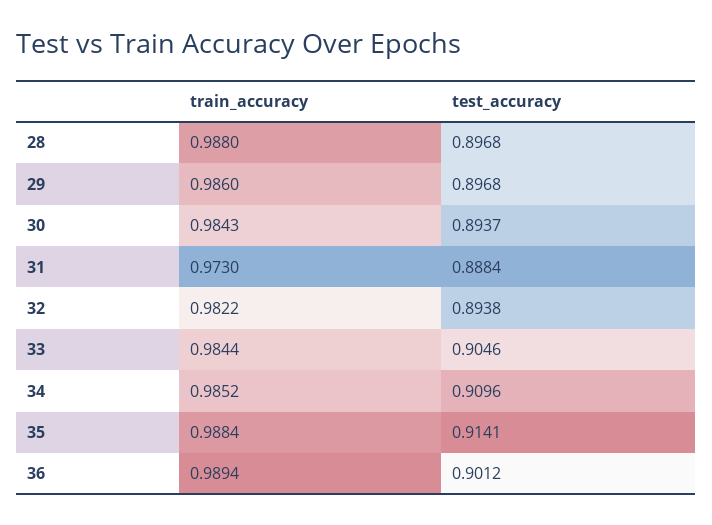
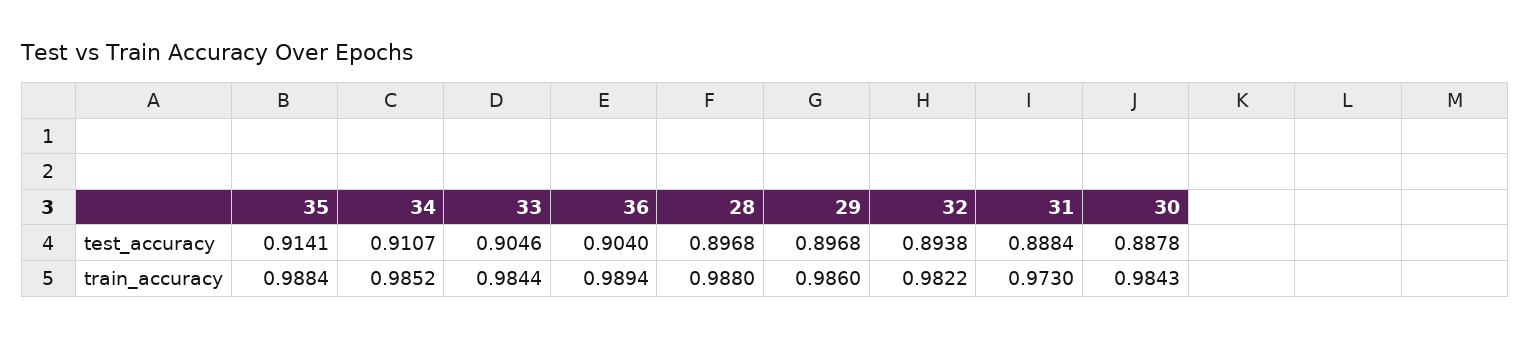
test_accuracy, 30: 0.8937 -> 0.8878
test_accuracy, 34: 0.9096 -> 0.9107
test_accuracy, 36: 0.9012 -> 0.904

